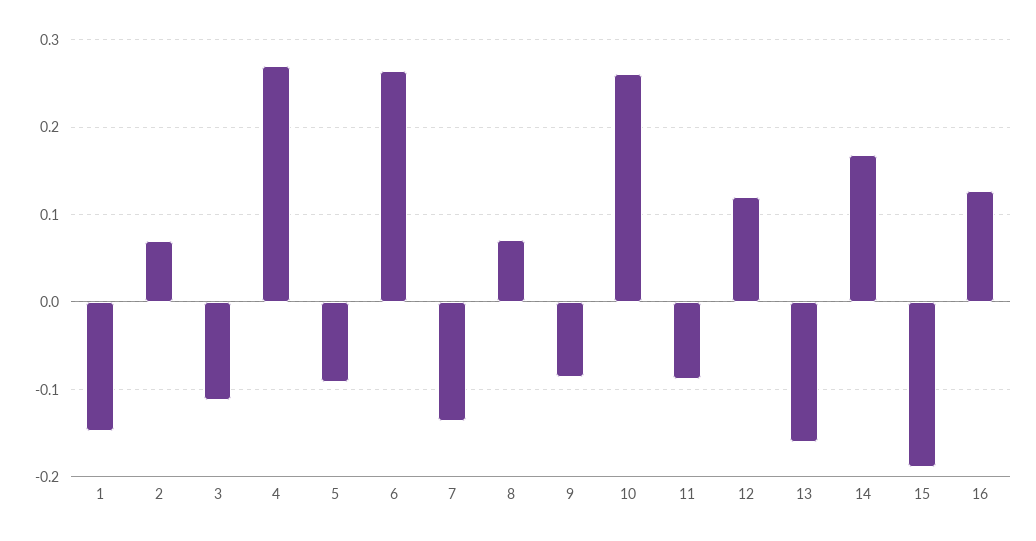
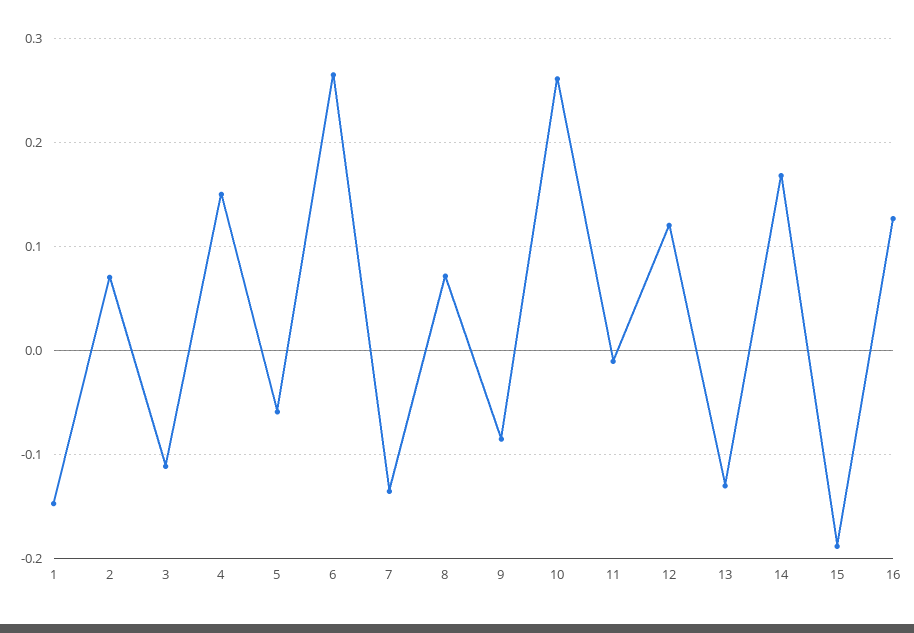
4: 0.27 -> 0.15
5: -0.09 -> -0.06
11: -0.09 -> -0.01
13: -0.16 -> -0.13

